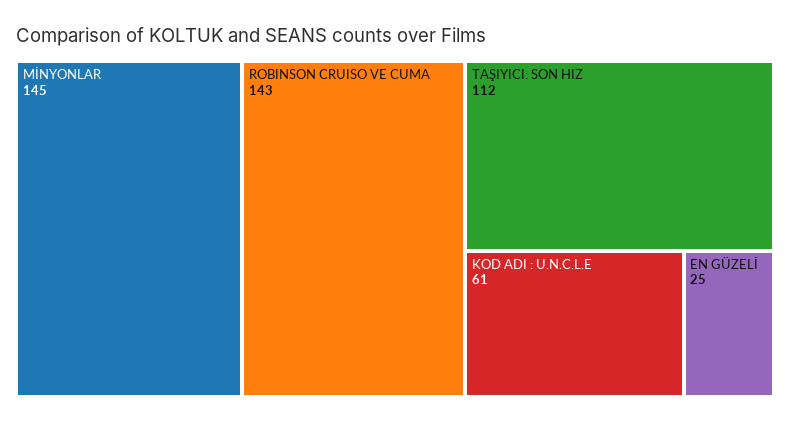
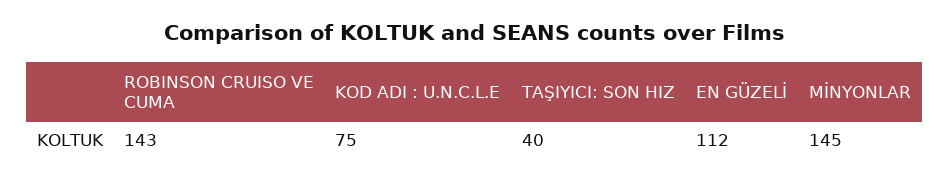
TAŞIYICI: SON HIZ: 112 -> 40
KOD ADI : U.N.C.L.E: 61 -> 75
EN GÜZELİ: 25 -> 112

